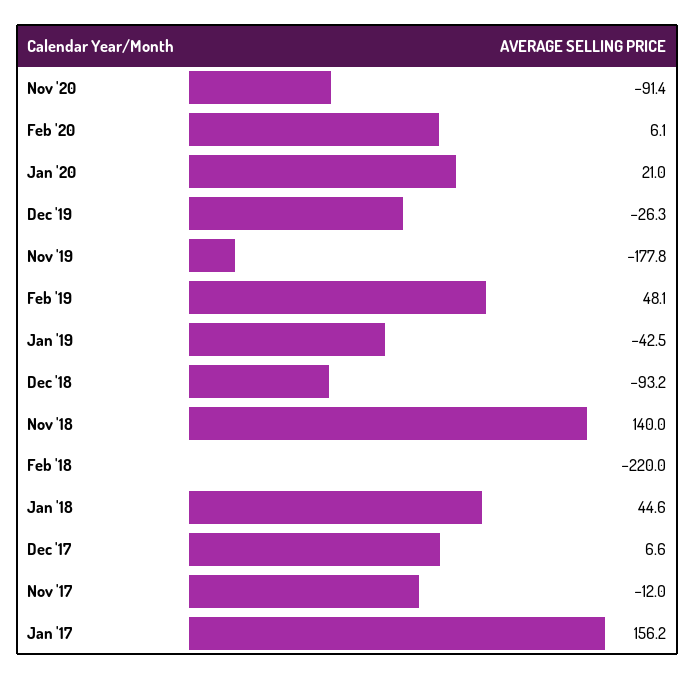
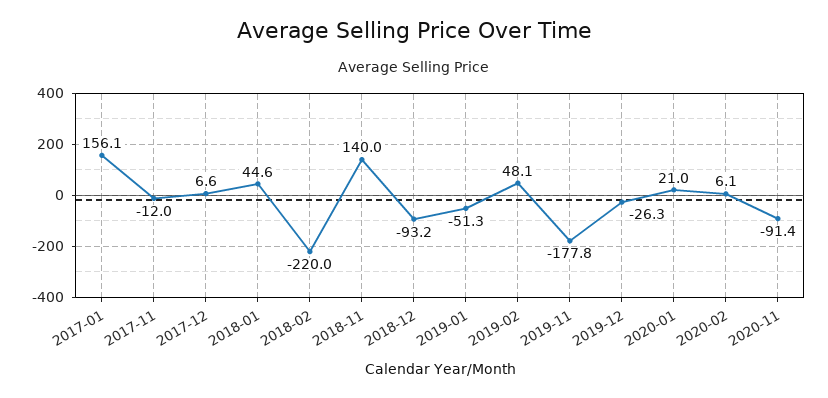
Jan '19: -42.5 -> -51.3
Jan '17: 156.2 -> 156.1

